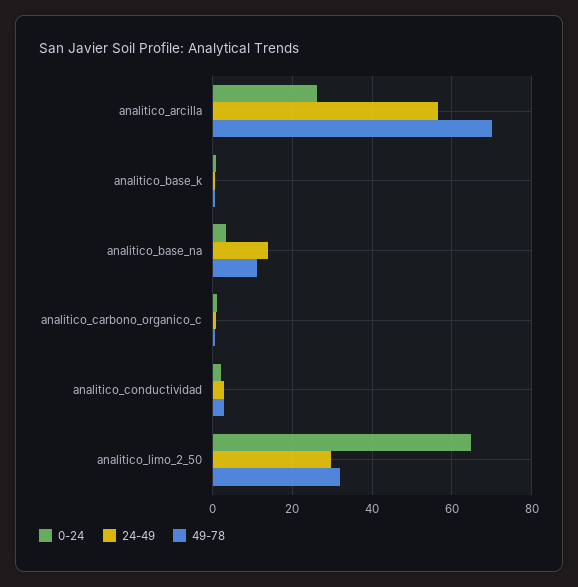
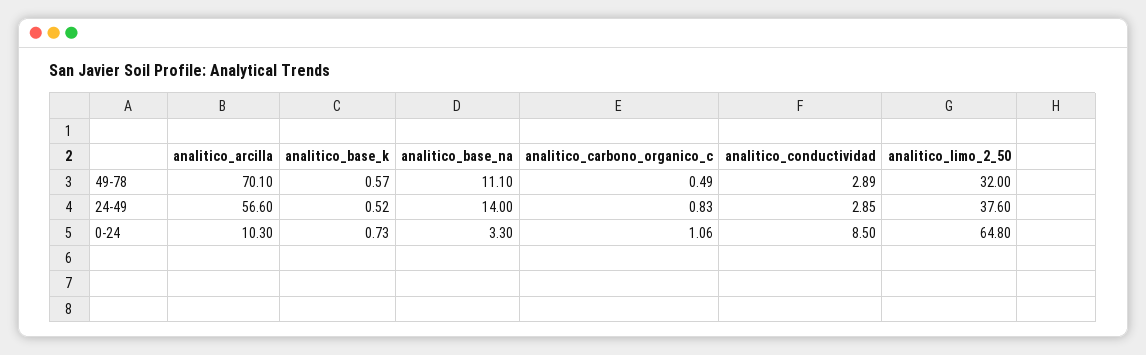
0-24, analitico_arcilla: 26 -> 10.3
0-24, analitico_conductividad: 2 -> 8.5
24-49, analitico_limo_2_50: 30 -> 37.6

